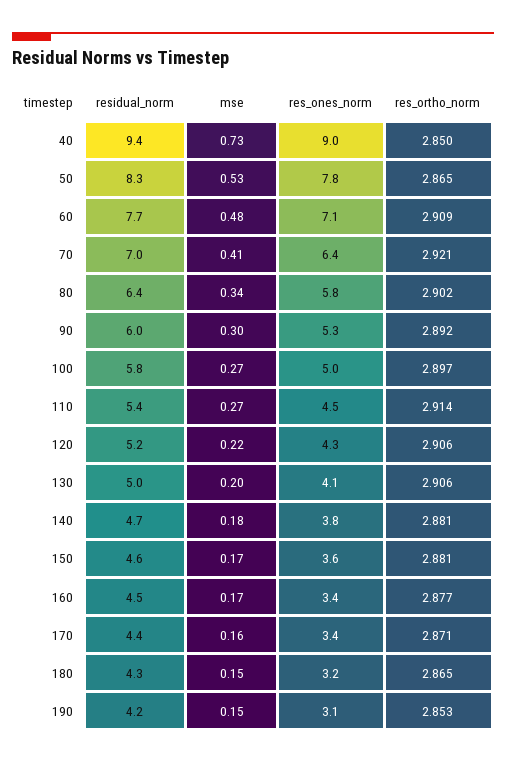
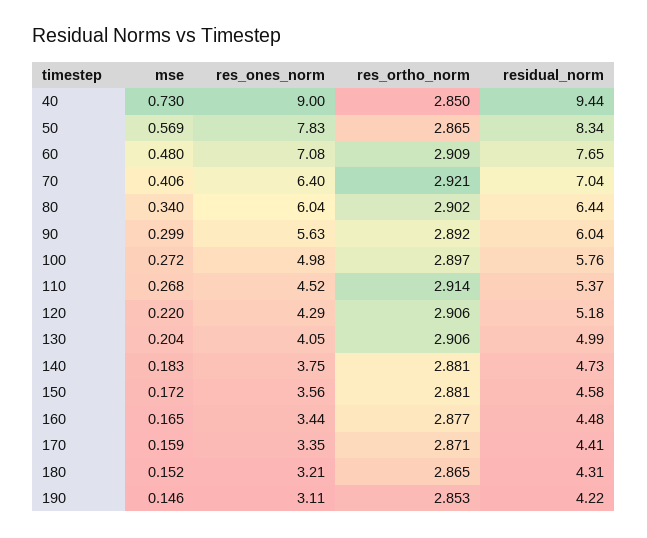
mse, 50: 0.53 -> 0.569
res_ones_norm, 80: 5.8 -> 6.04
res_ones_norm, 90: 5.3 -> 5.63

